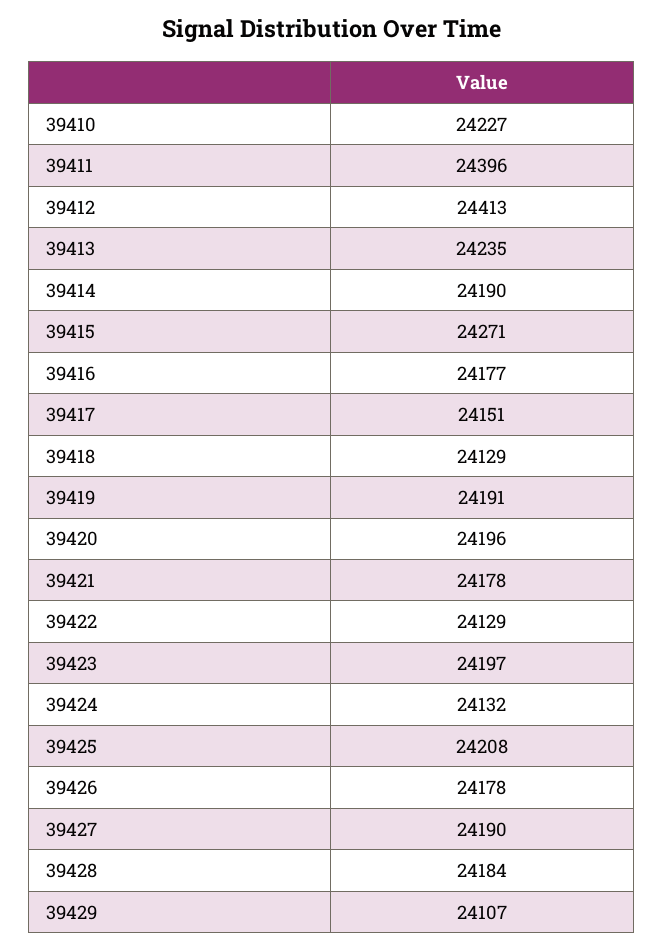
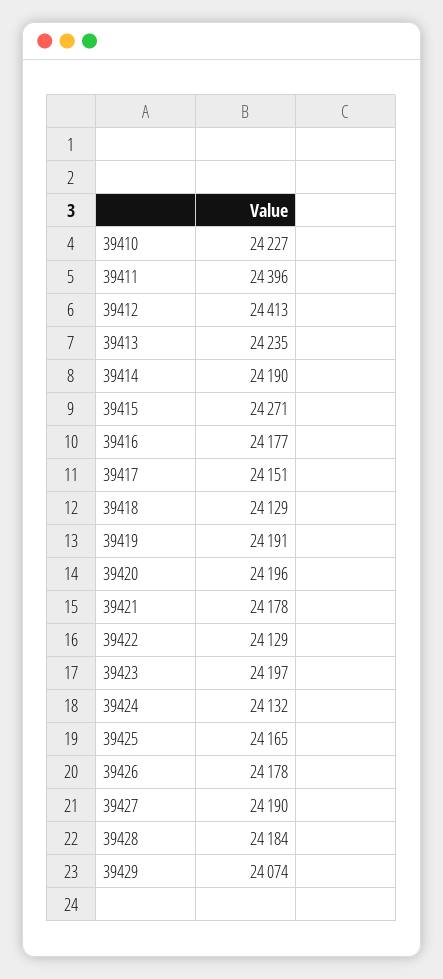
39425: 24208 -> 24165
39429: 24107 -> 24074

